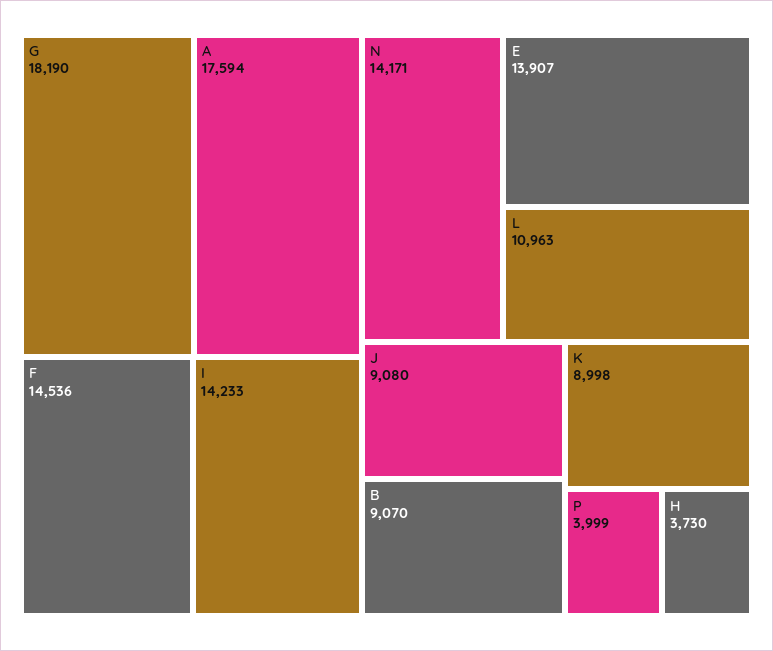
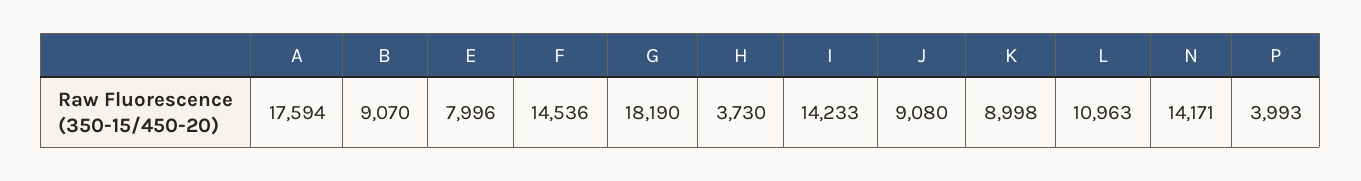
E: 13907 -> 7996
P: 3999 -> 3993

